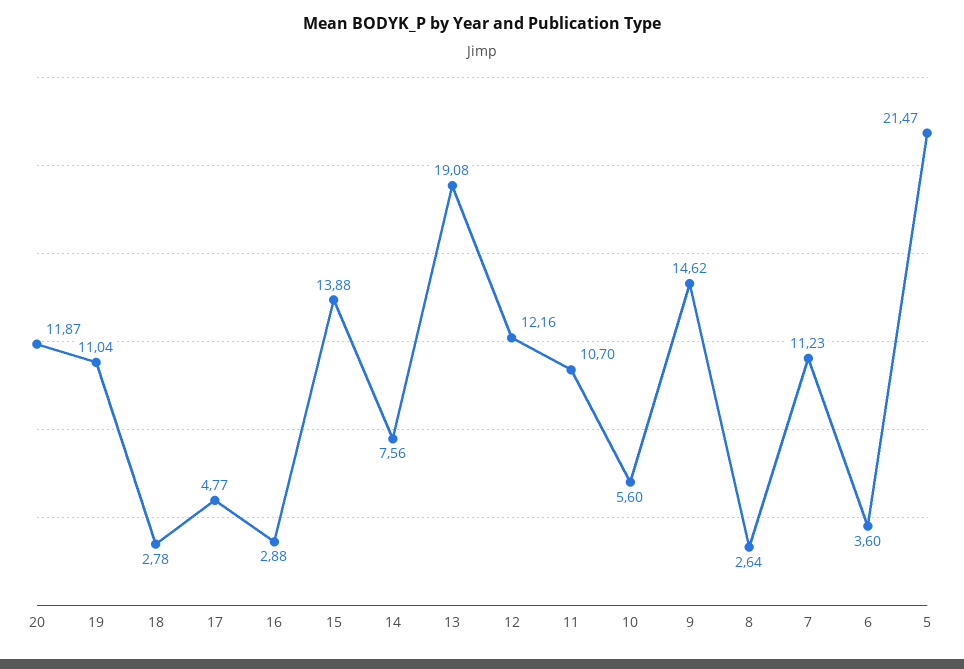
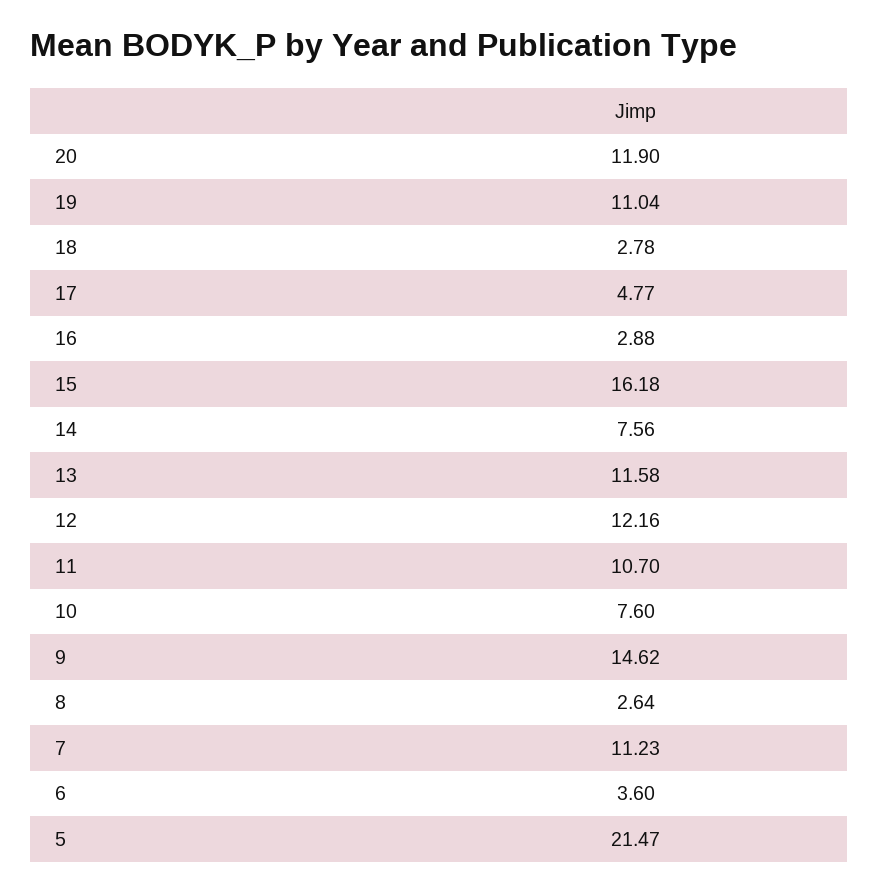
20: 11.87 -> 11.9
15: 13.88 -> 16.18
13: 19.08 -> 11.58
10: 5.6 -> 7.6

